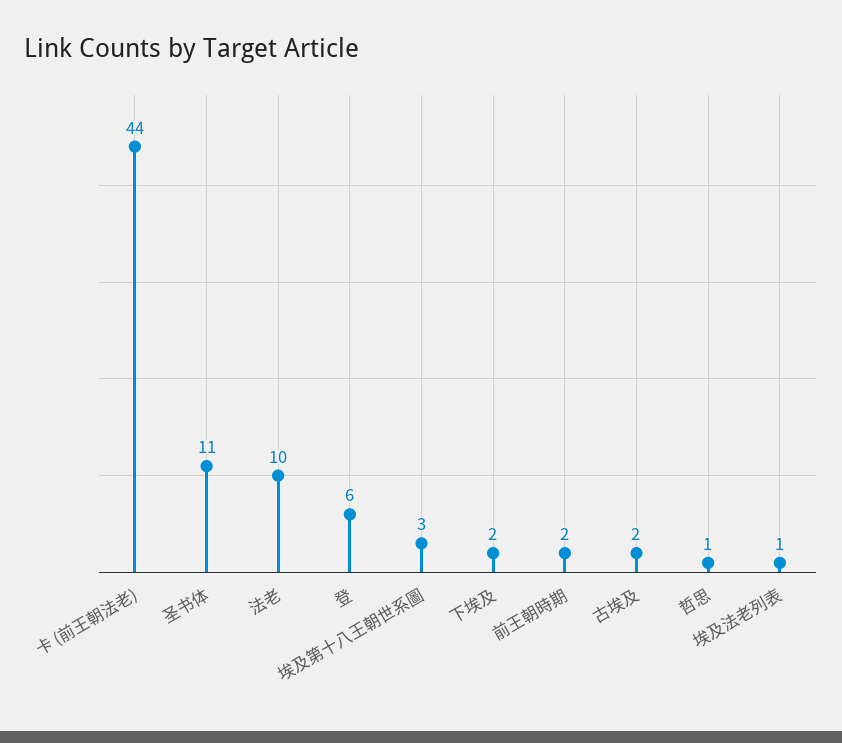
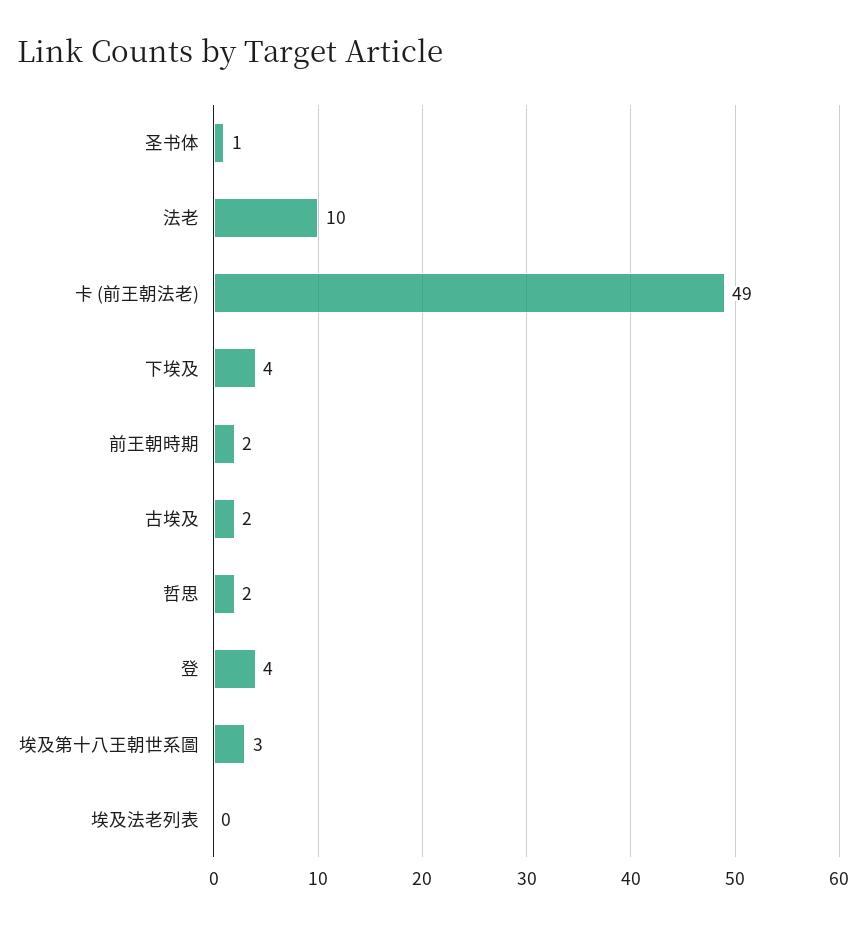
卡 (前王朝法老): 44 -> 49
圣书体: 11 -> 1
登: 6 -> 4
下埃及: 2 -> 4
哲思: 1 -> 2
埃及法老列表: 1 -> 0

